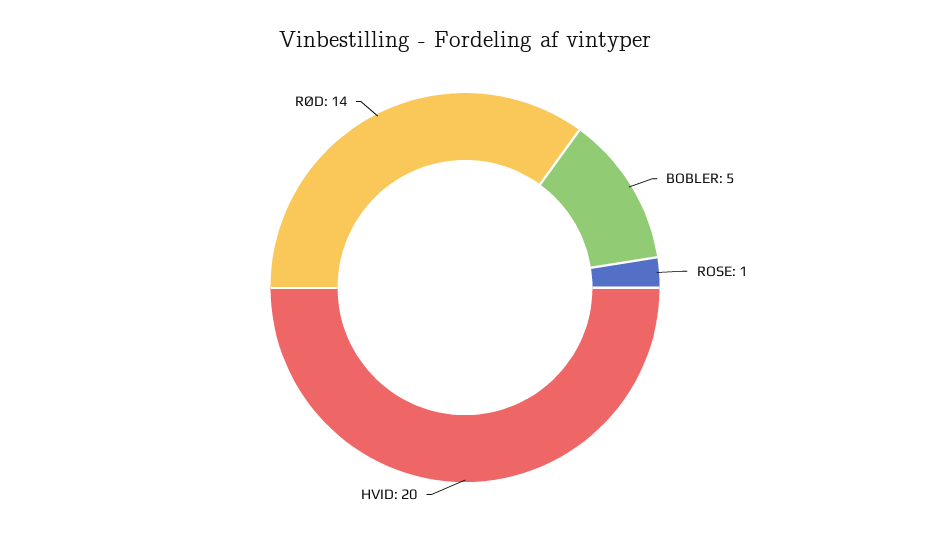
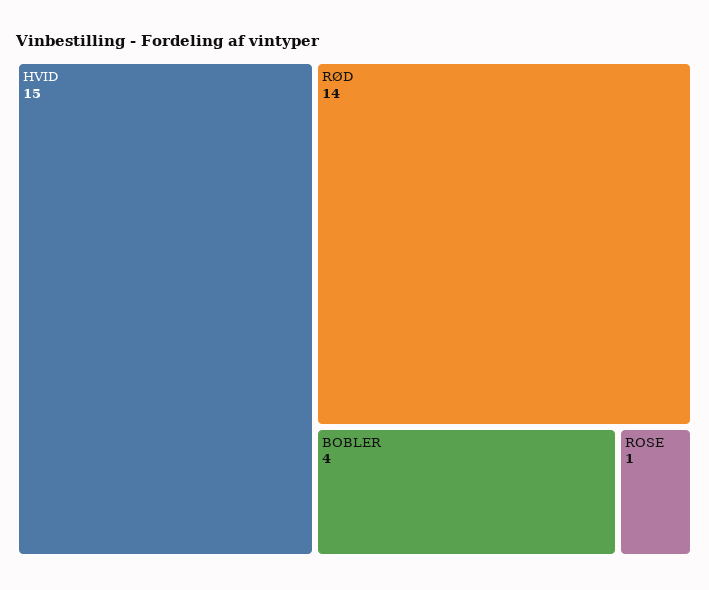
BOBLER: 5 -> 4
HVID: 20 -> 15

